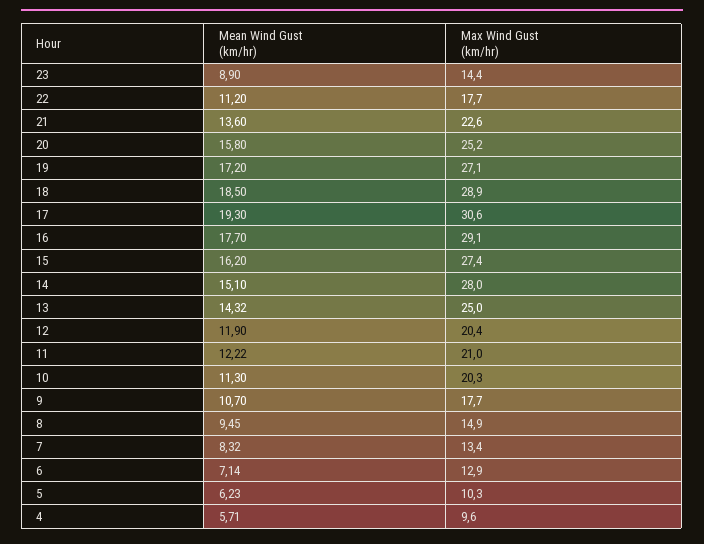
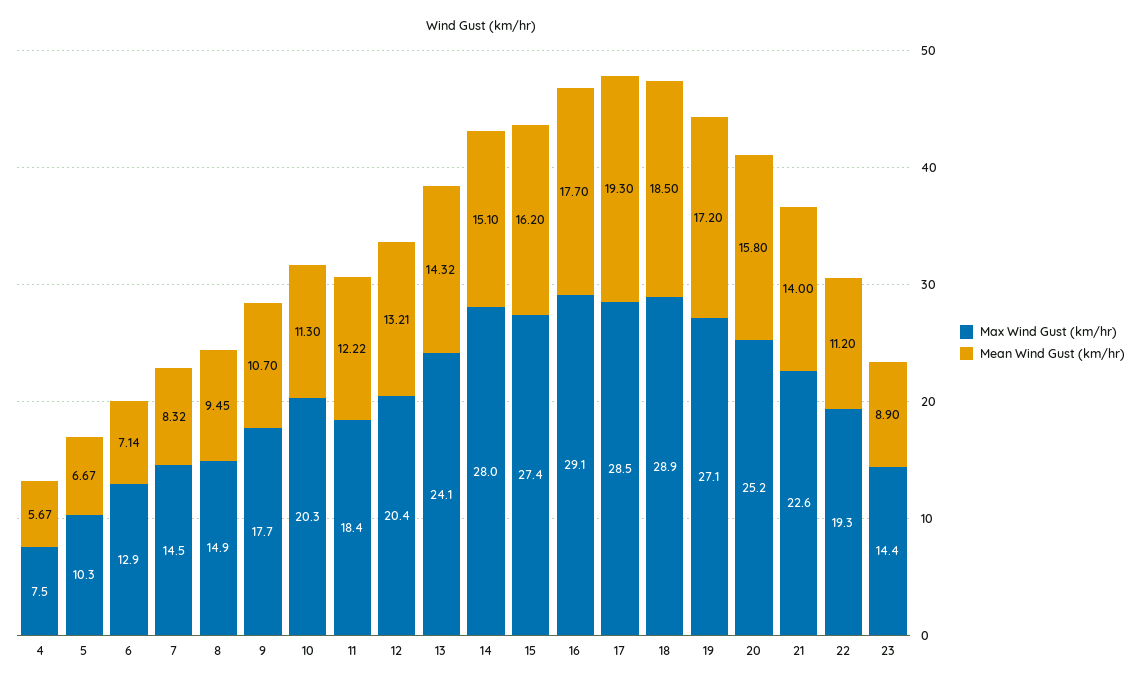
Max Wind Gust (km/hr), 22: 17.7 -> 19.3
Mean Wind Gust (km/hr), 21: 13.6 -> 14
Max Wind Gust (km/hr), 17: 30.6 -> 28.5
Max Wind Gust (km/hr), 13: 25 -> 24.1
Mean Wind Gust (km/hr), 12: 11.9 -> 13.21
Max Wind Gust (km/hr), 11: 21 -> 18.4
Max Wind Gust (km/hr), 7: 13.4 -> 14.5
Mean Wind Gust (km/hr), 5: 6.23 -> 6.67
Mean Wind Gust (km/hr), 4: 5.71 -> 5.67
Max Wind Gust (km/hr), 4: 9.6 -> 7.5

